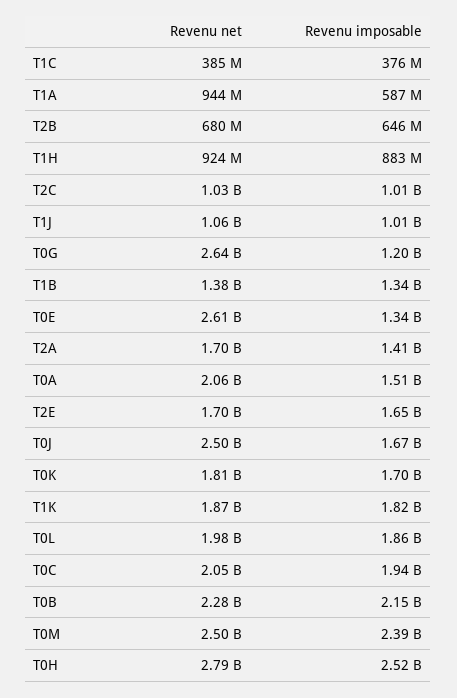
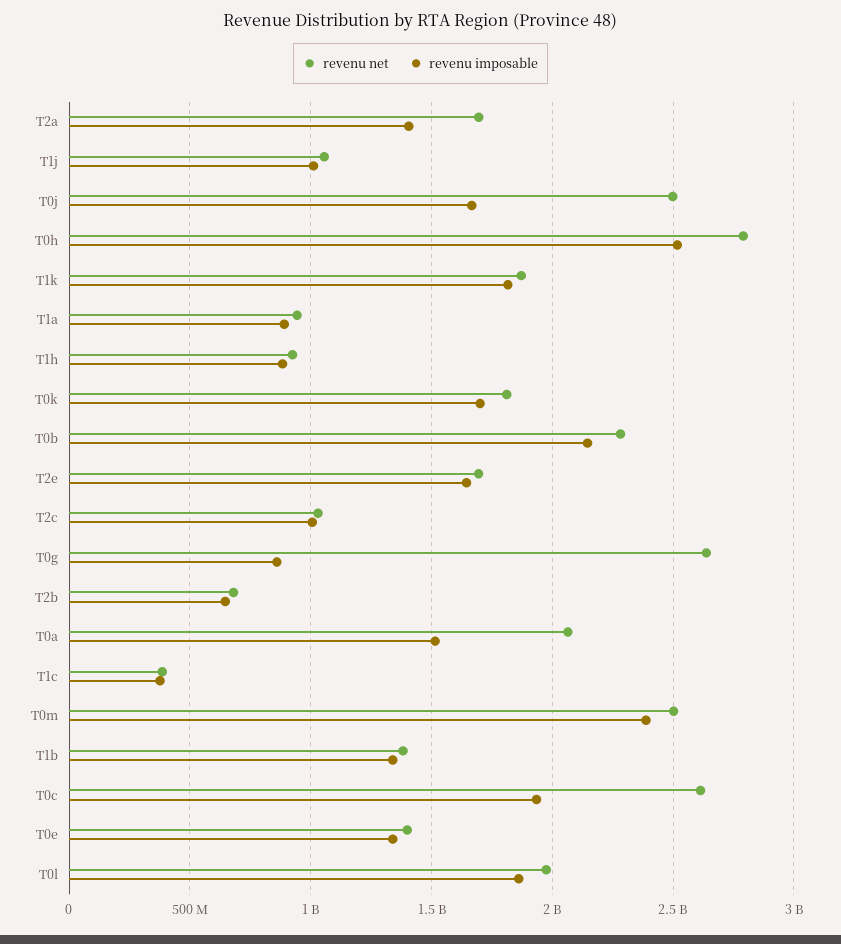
Revenu imposable, T1A: 587000000 -> 900000000
Revenu imposable, T0G: 1200000000 -> 850000000
Revenu net, T0E: 2610000000 -> 1400000000
Revenu net, T0C: 2050000000 -> 2600000000

